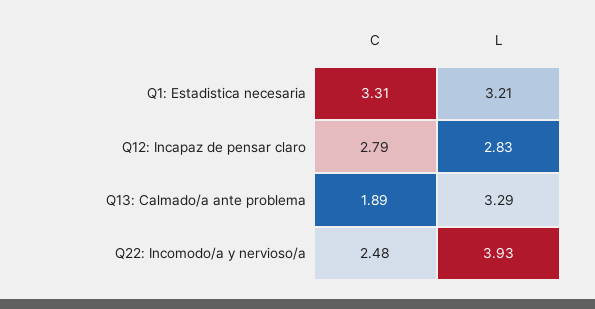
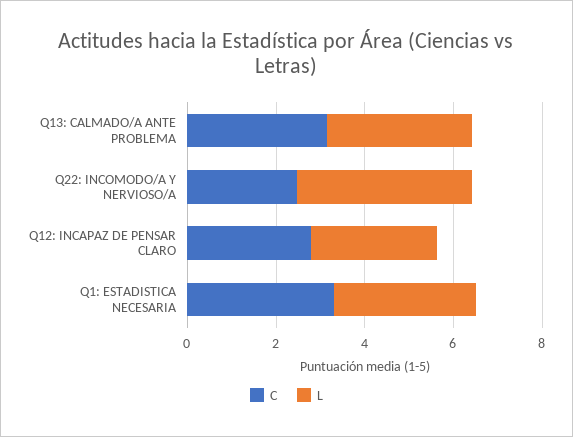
C, Q13: Calmado/a ante problema: 1.89 -> 3

